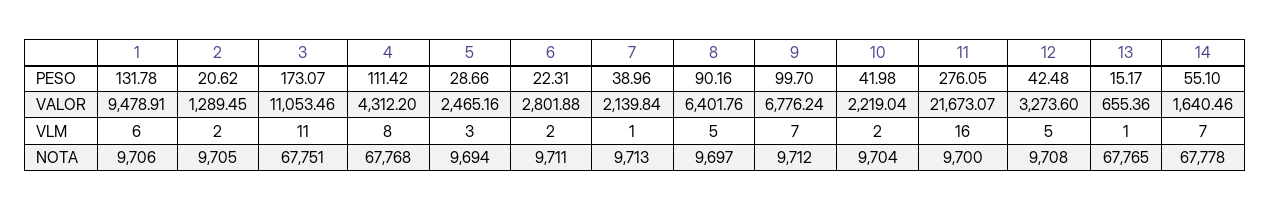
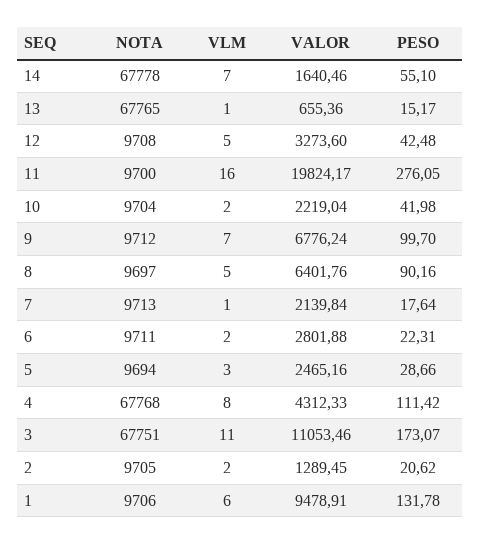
7, PESO: 38.96 -> 17.64
4, VALOR: 4312.2 -> 4312.33
11, VALOR: 21673.07 -> 19824.17

